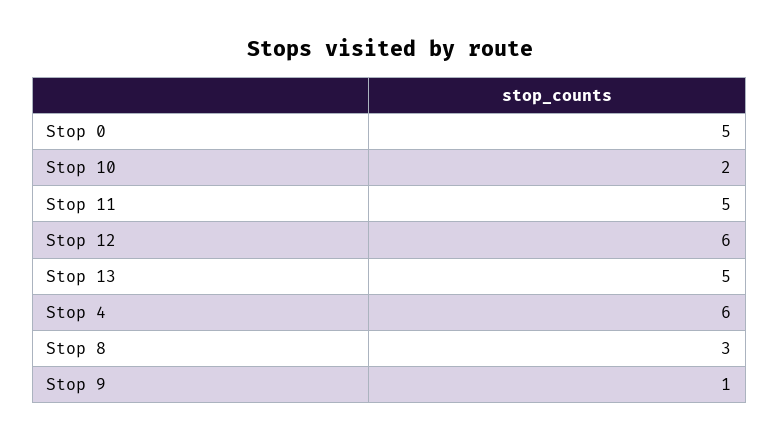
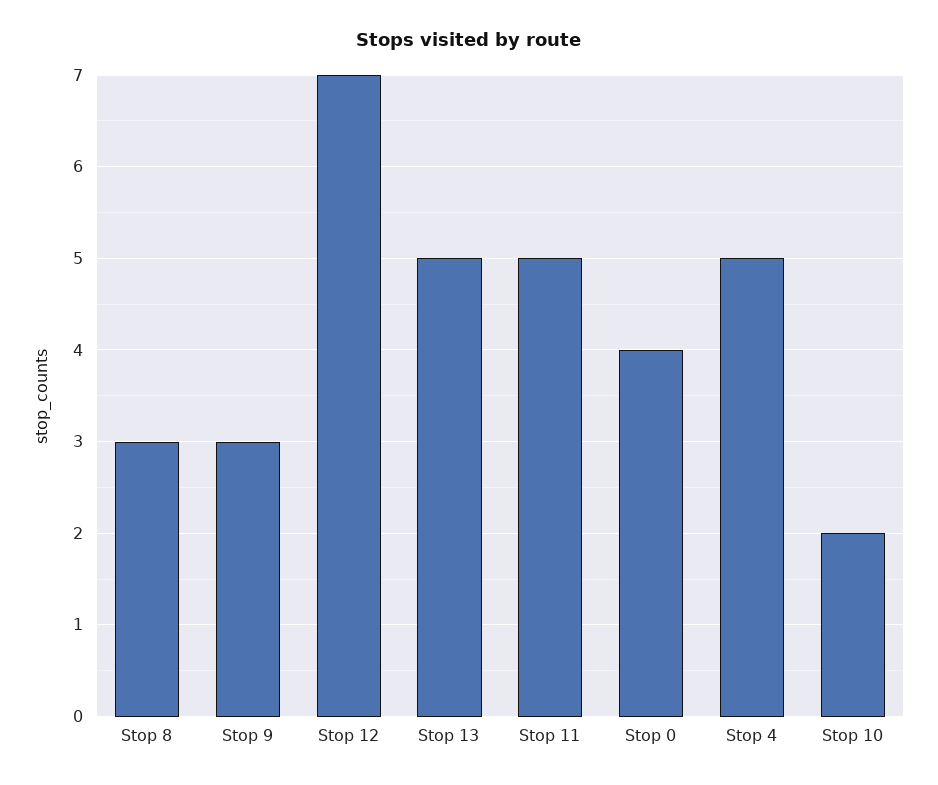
Stop 0: 5 -> 4
Stop 12: 6 -> 7
Stop 4: 6 -> 5
Stop 9: 1 -> 3

